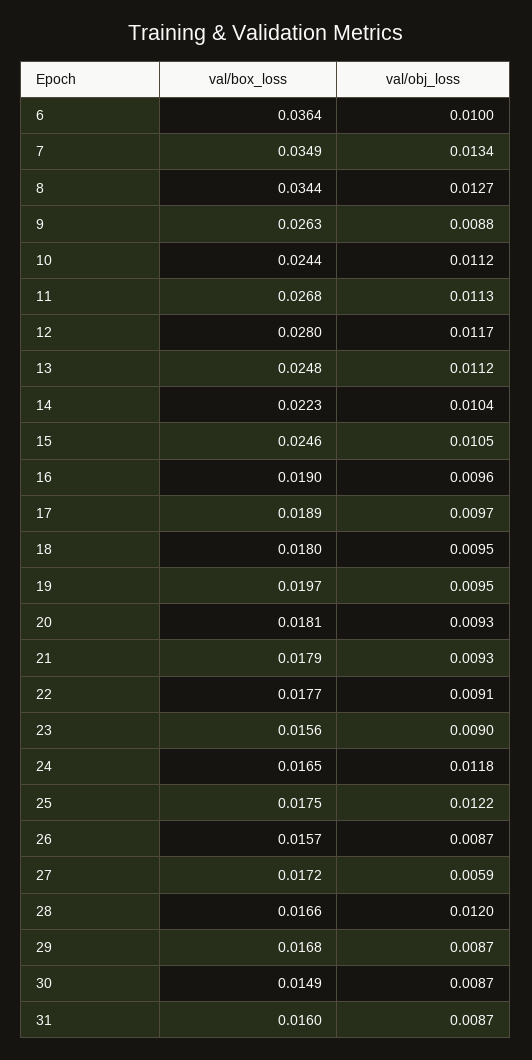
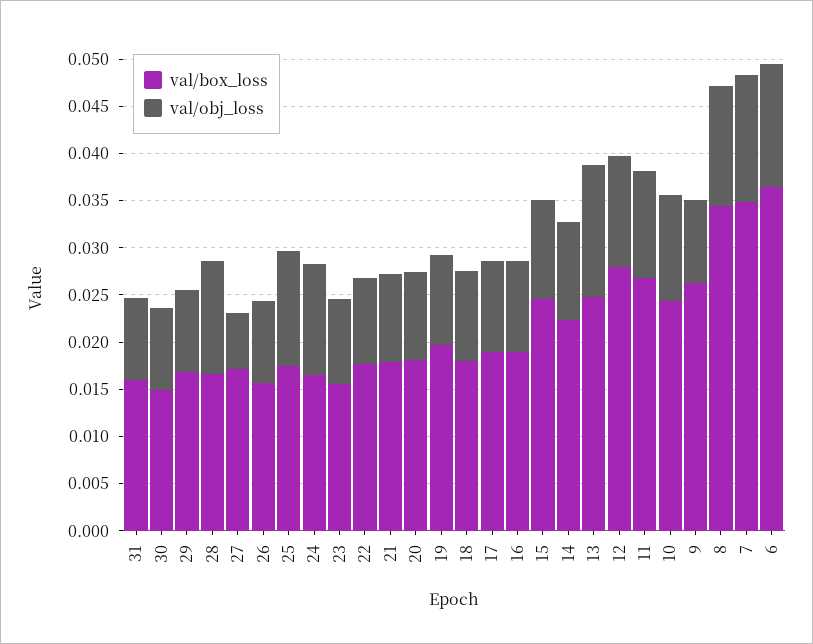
val/obj_loss, 6: 0.01 -> 0.013
val/obj_loss, 13: 0.0112 -> 0.014

